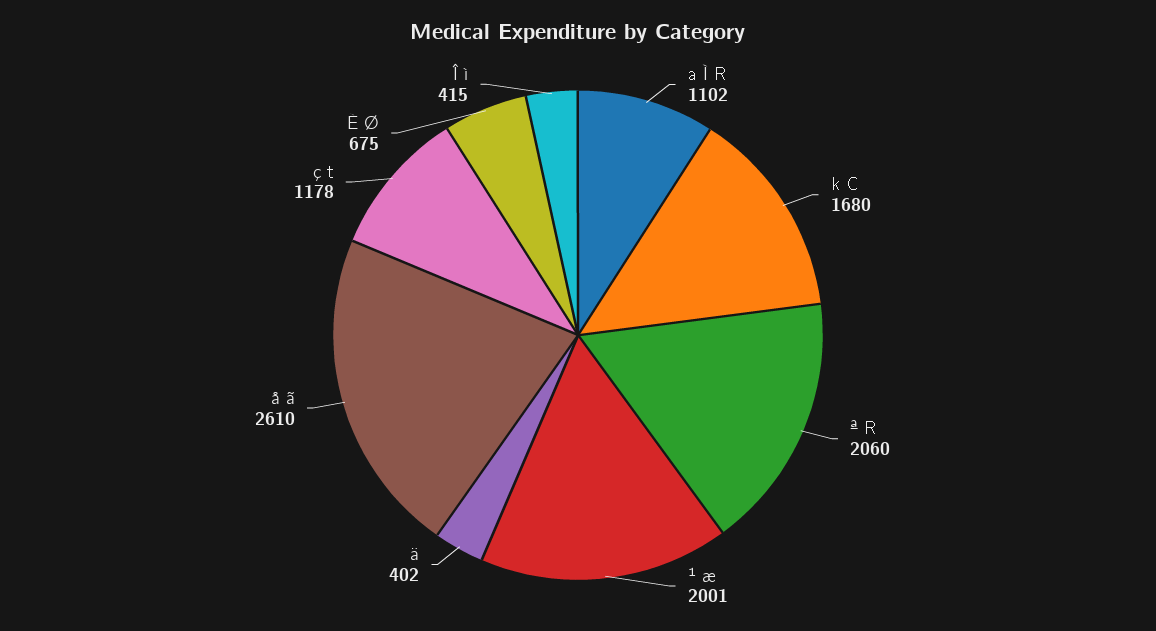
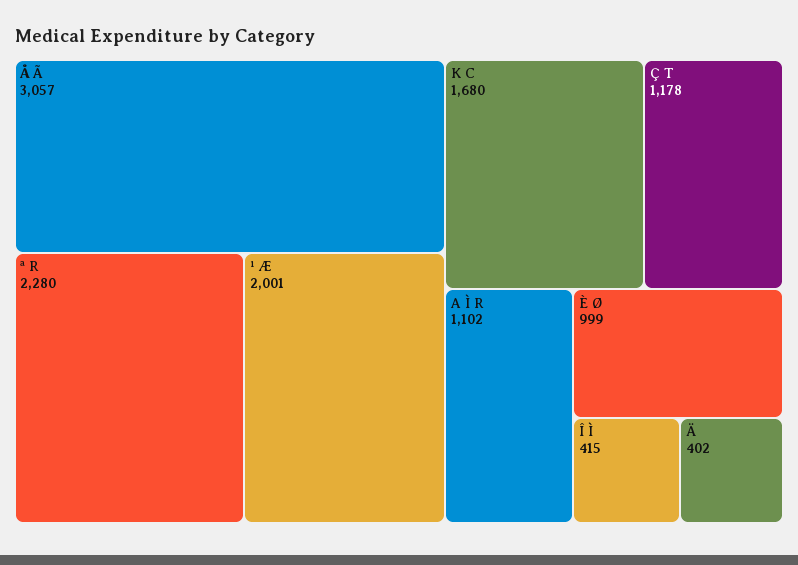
ª R: 2060 -> 2280
å ã: 2610 -> 3057
È Ø: 675 -> 999

